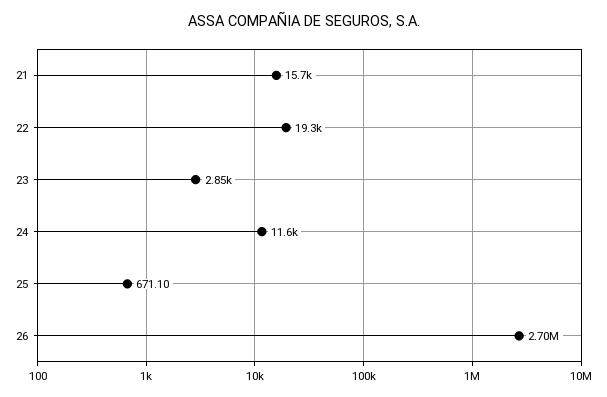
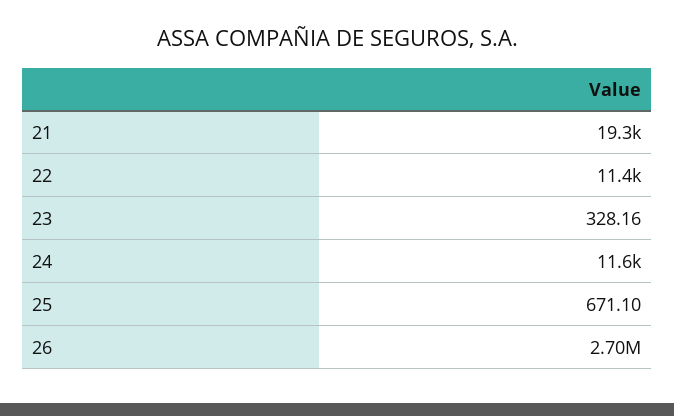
21: 15700 -> 19300
22: 19300 -> 11400
23: 2850 -> 328.16

